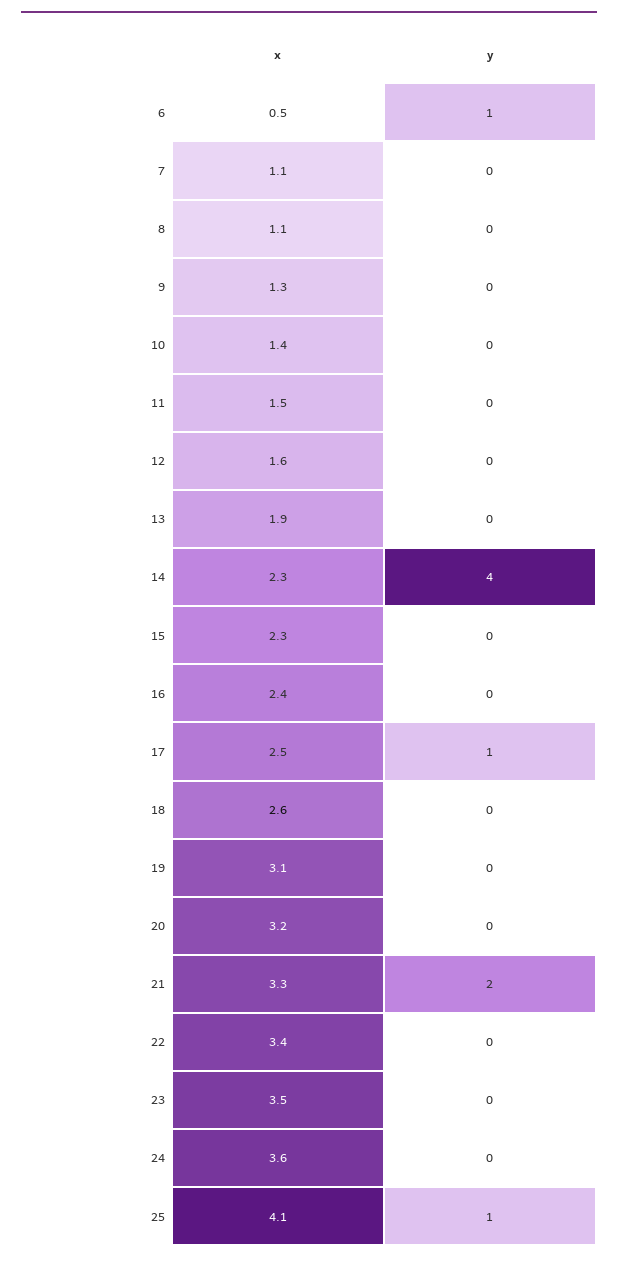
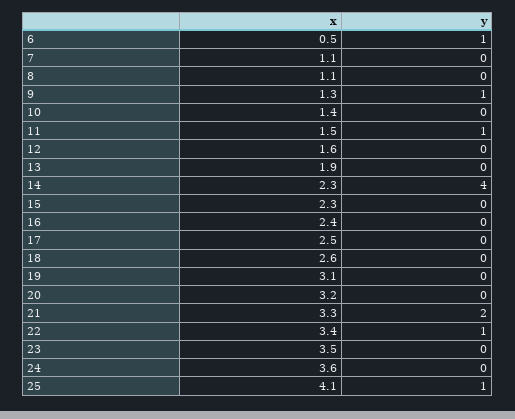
y, 9: 0 -> 1
y, 11: 0 -> 1
y, 17: 1 -> 0
y, 22: 0 -> 1

